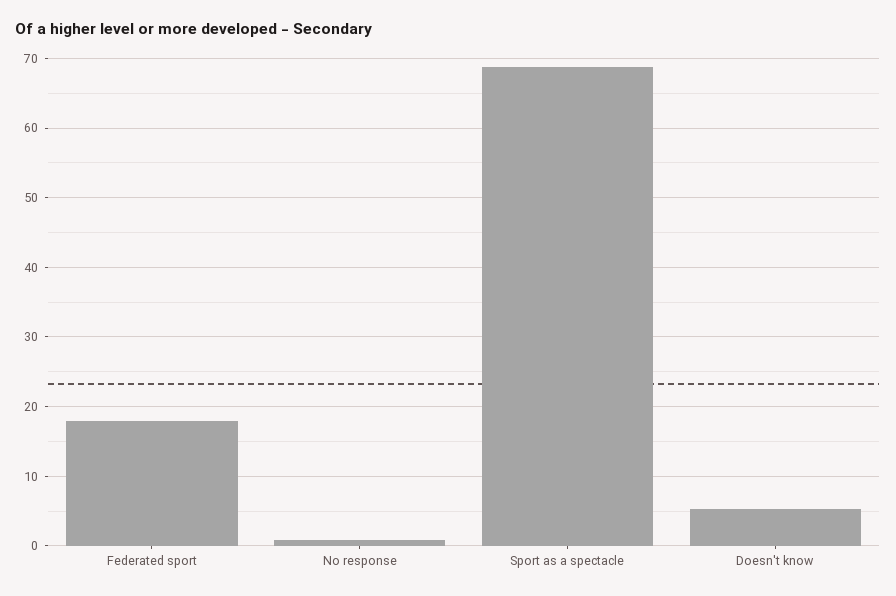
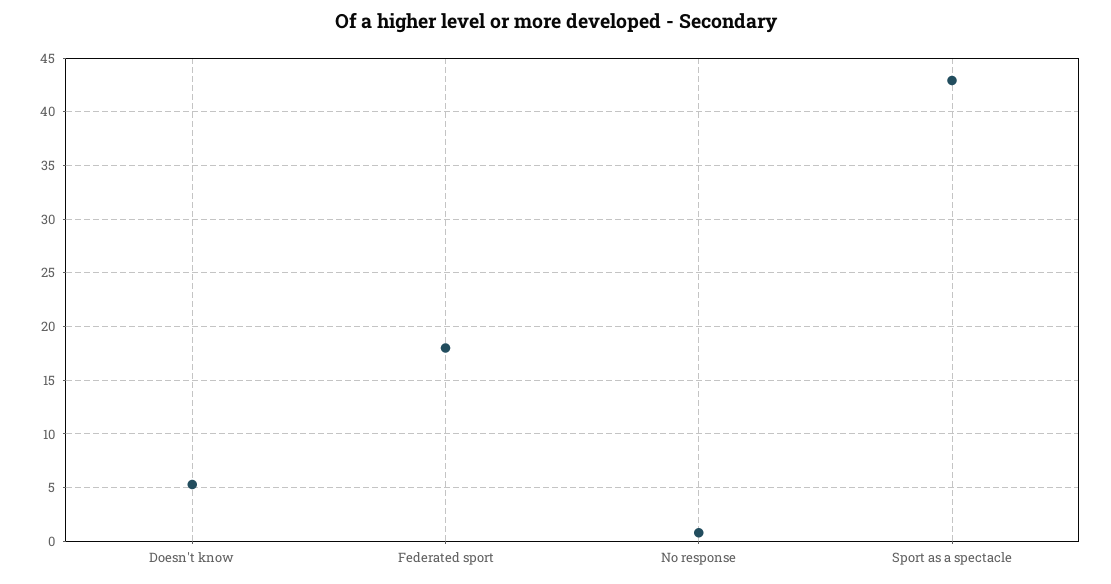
Sport as a spectacle: 69 -> 43

